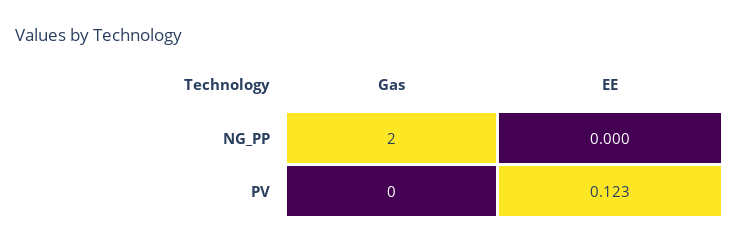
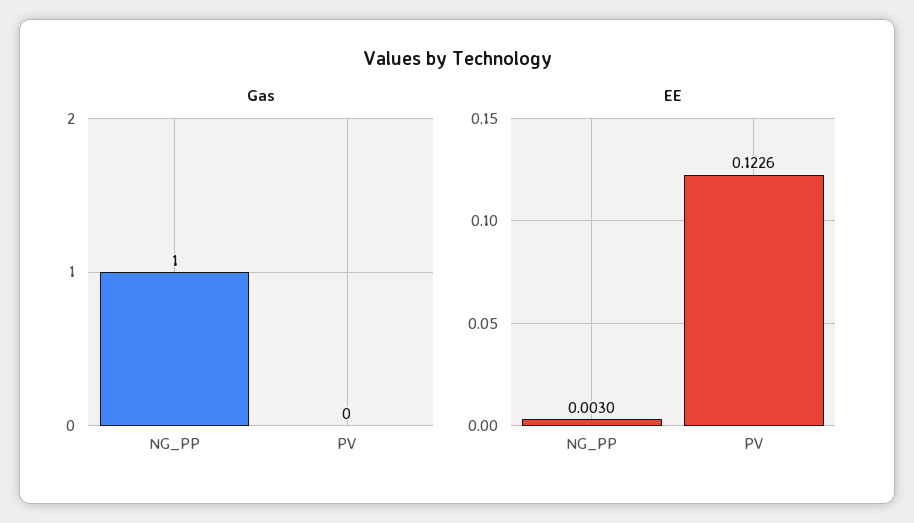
Gas, NG_PP: 2 -> 1
EE, NG_PP: 0 -> 0.003

